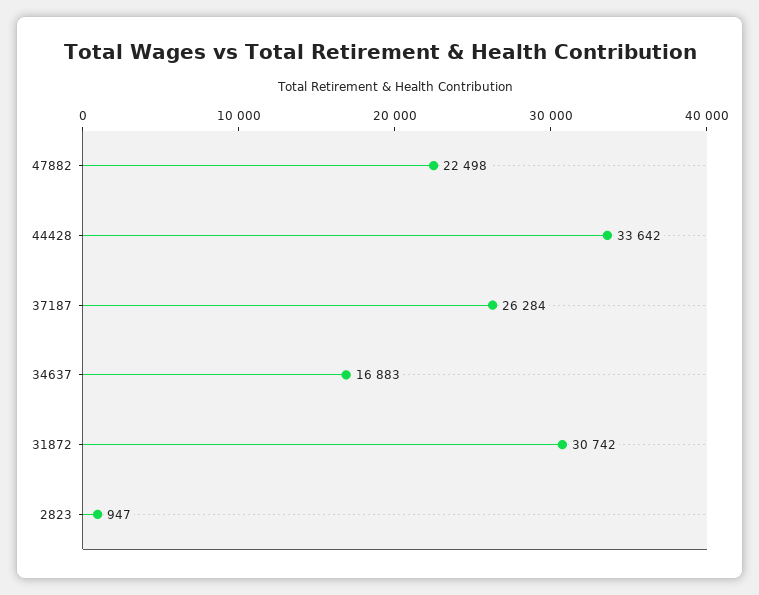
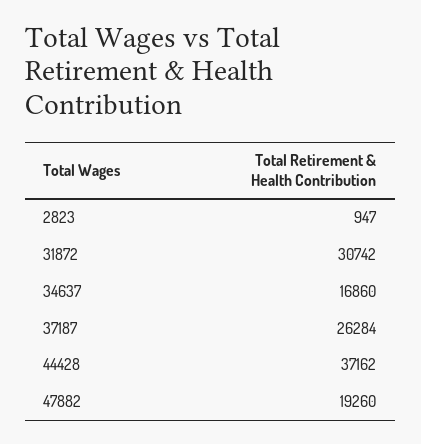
47882: 22498 -> 19260
44428: 33642 -> 37162
34637: 16883 -> 16860

